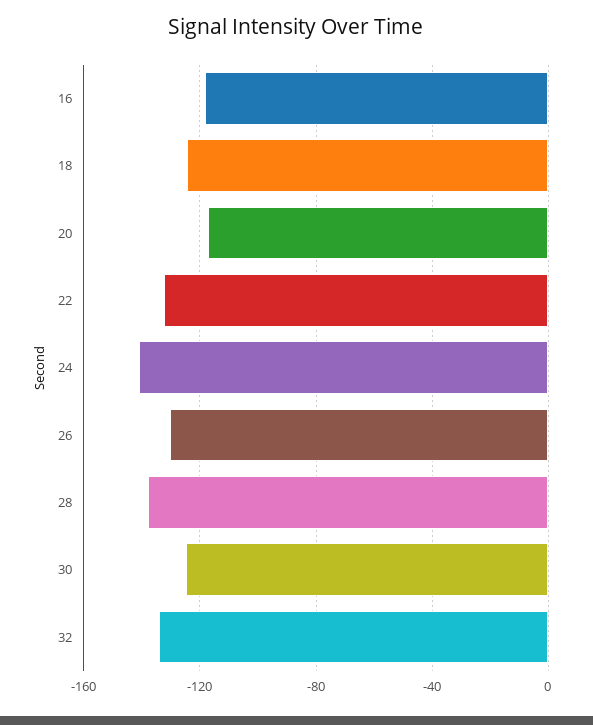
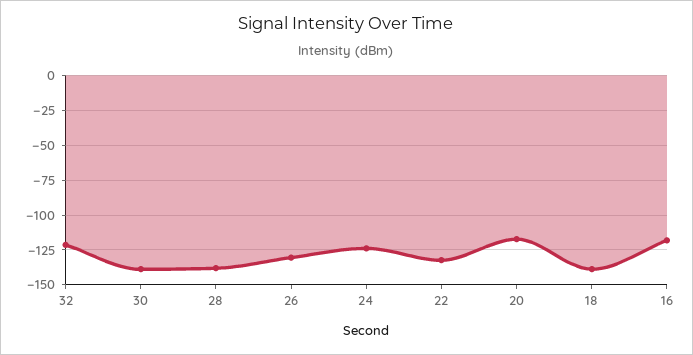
18: -125 -> -140
24: -140 -> -125
30: -125 -> -140
32: -135 -> -120

